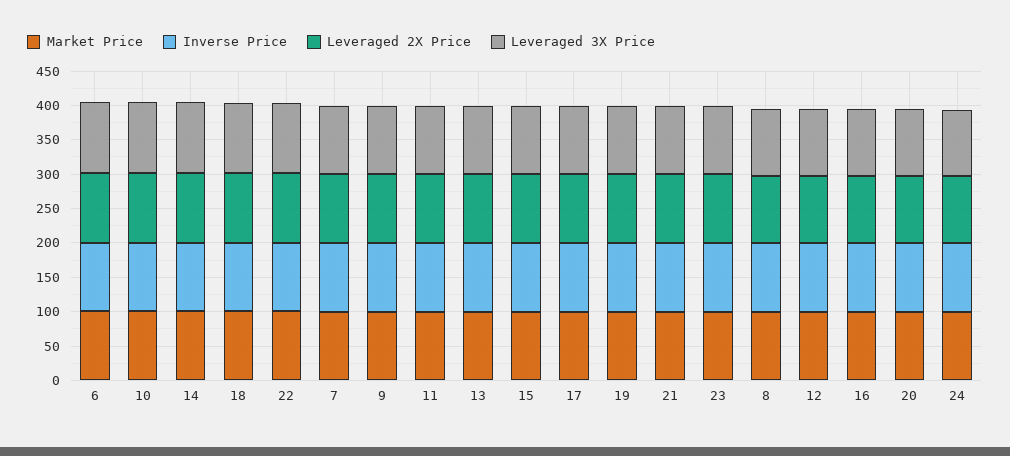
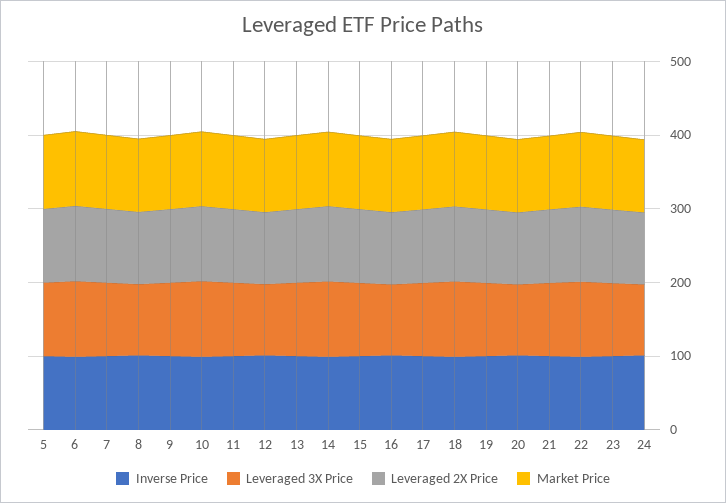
Inverse Price, 5: none -> 100
Leveraged 3X Price, 5: none -> 100
Leveraged 2X Price, 5: none -> 100
Market Price, 5: none -> 100

